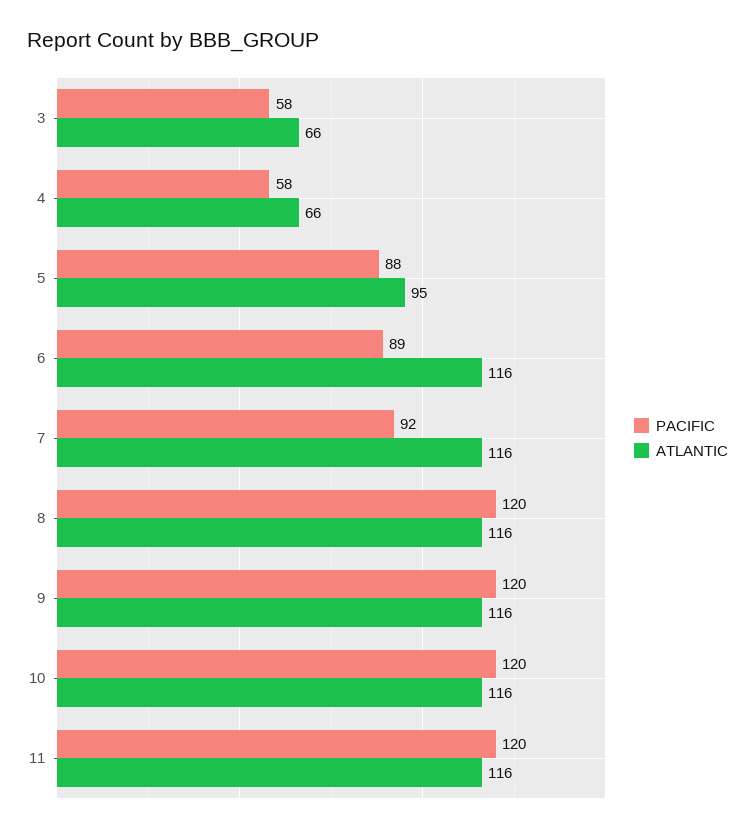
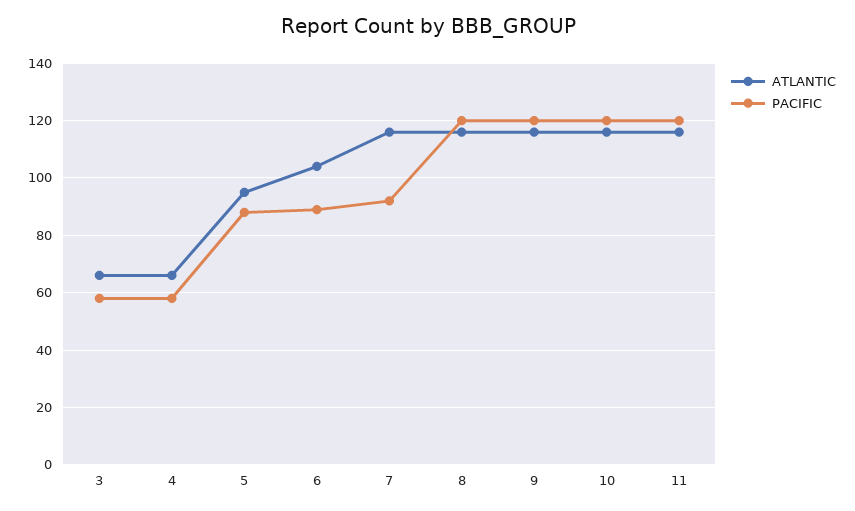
ATLANTIC, 6: 116 -> 105

